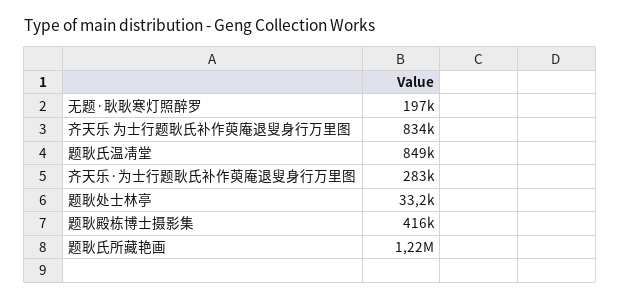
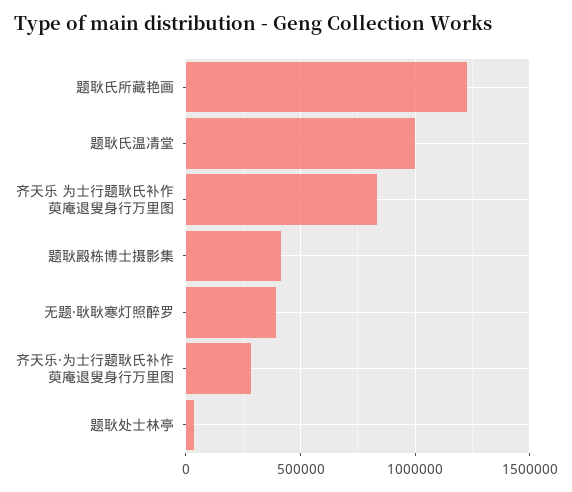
无题·耿耿寒灯照醉罗: 197000 -> 400000
题耿氏温凊堂: 849000 -> 1000000

